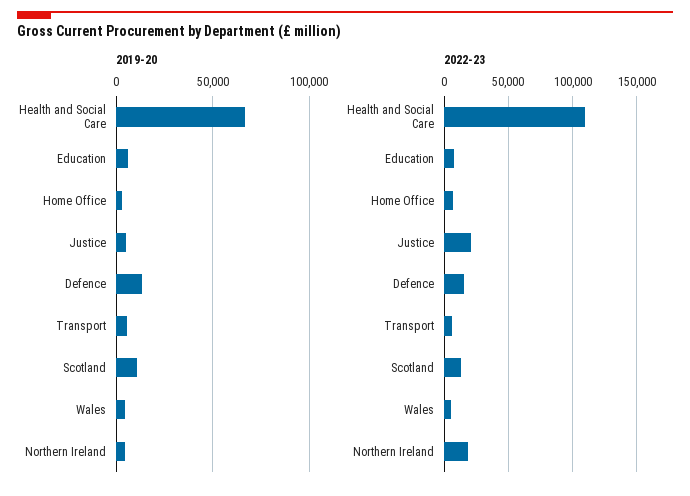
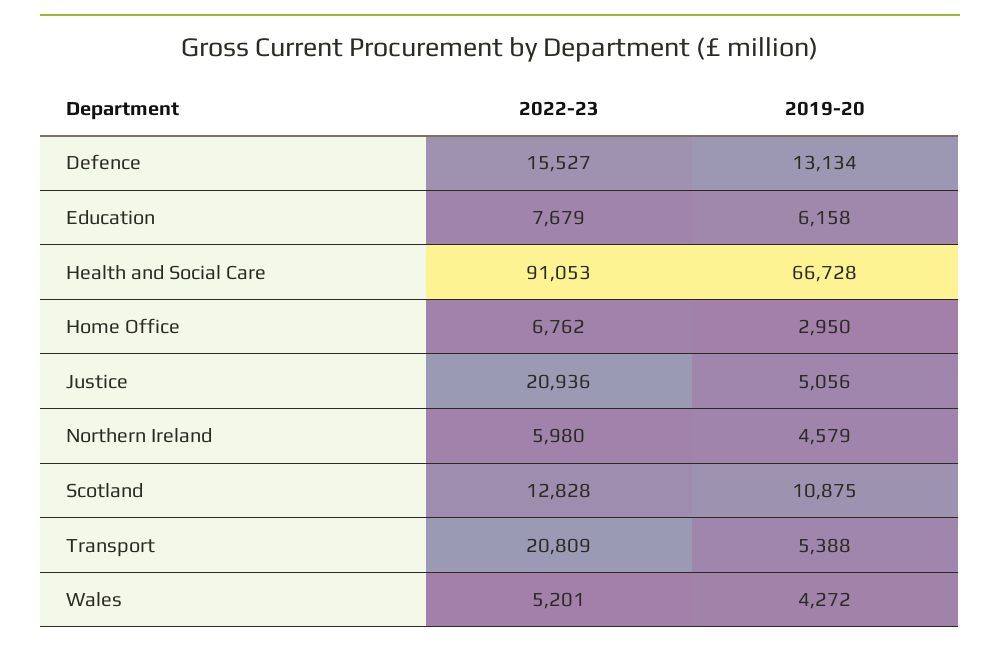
2022-23, Health and Social Care: 110000 -> 91053
2022-23, Transport: 5000 -> 20809
2022-23, Northern Ireland: 20000 -> 5980

